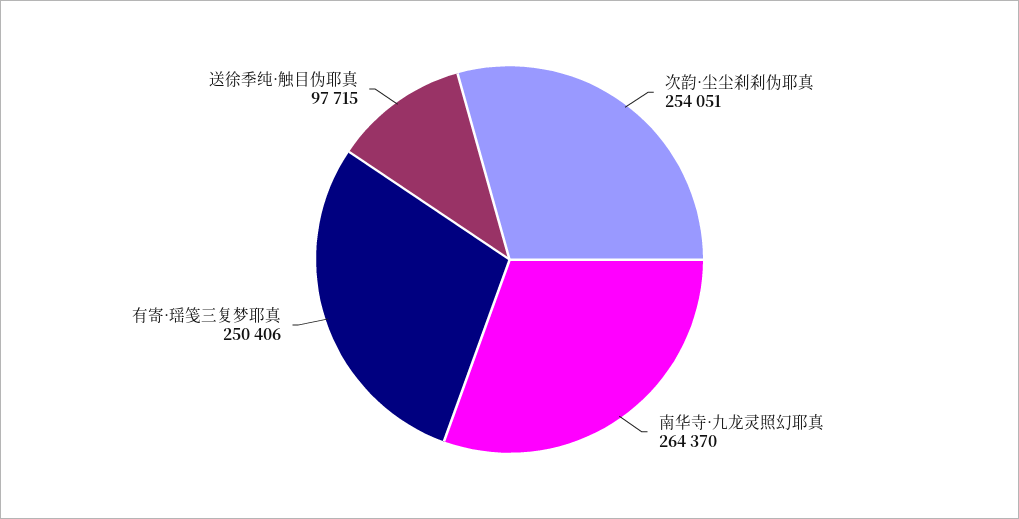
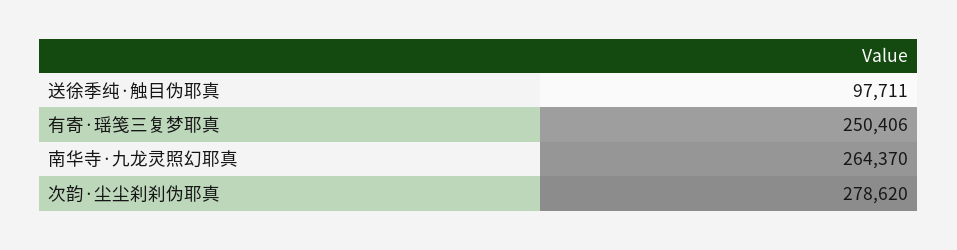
次韵·尘尘刹刹伪耶真: 254051 -> 278620
送徐季纯·触目伪耶真: 97715 -> 97711

